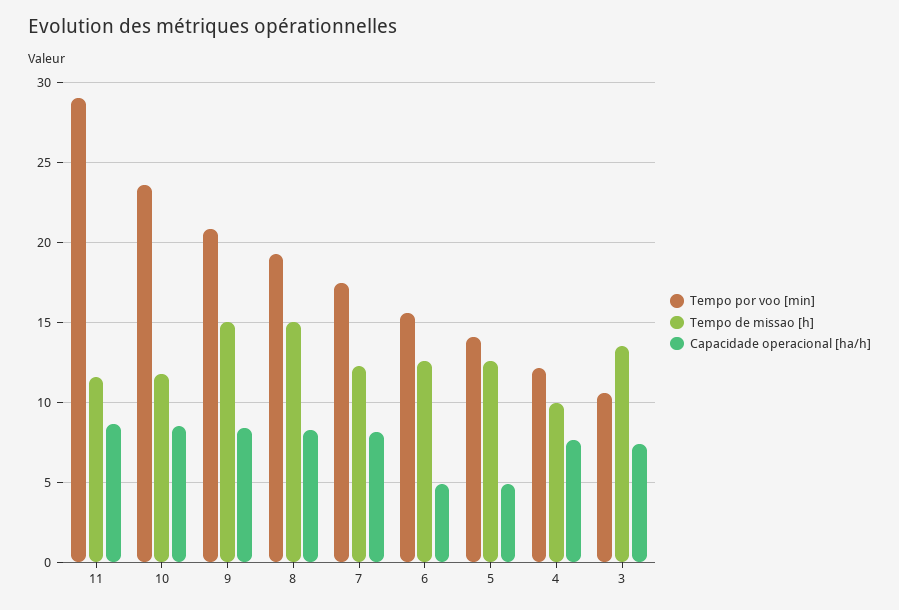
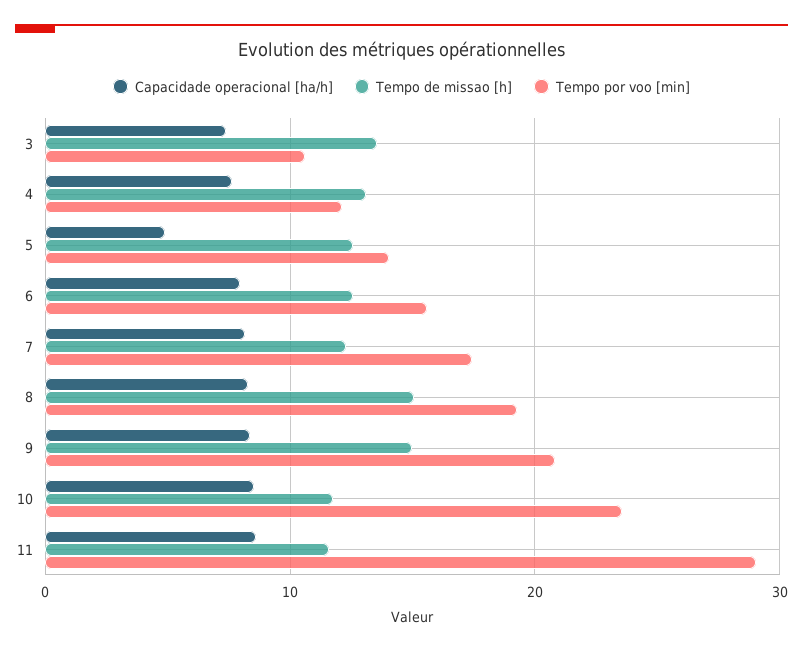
Capacidade operacional [ha/h], 6: 5 -> 8
Tempo de missao [h], 4: 10 -> 13

